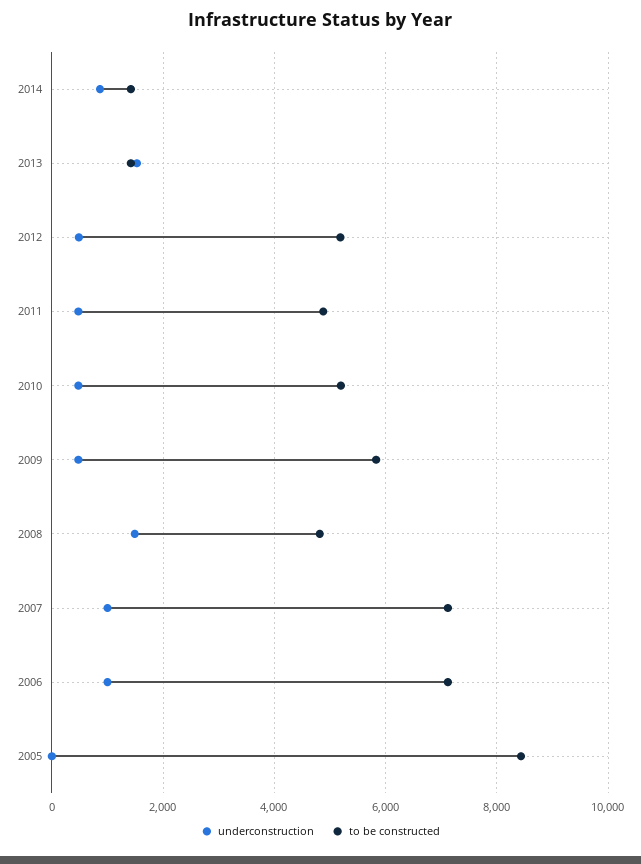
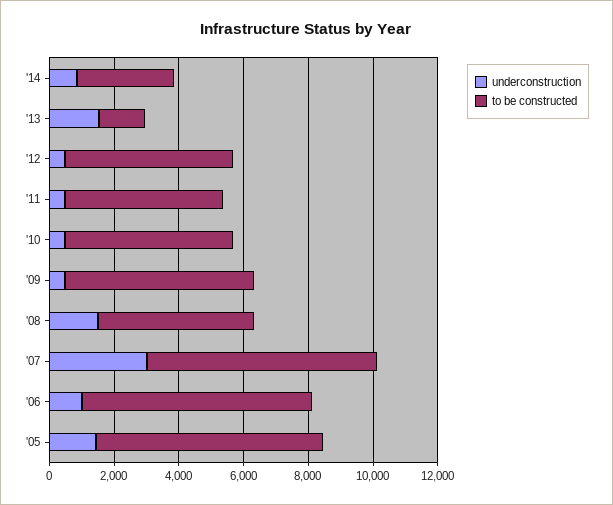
to be constructed, 2014: 1400 -> 3000
underconstruction, 2007: 1000 -> 3000
underconstruction, 2005: 0 -> 1500
to be constructed, 2005: 8400 -> 7000

